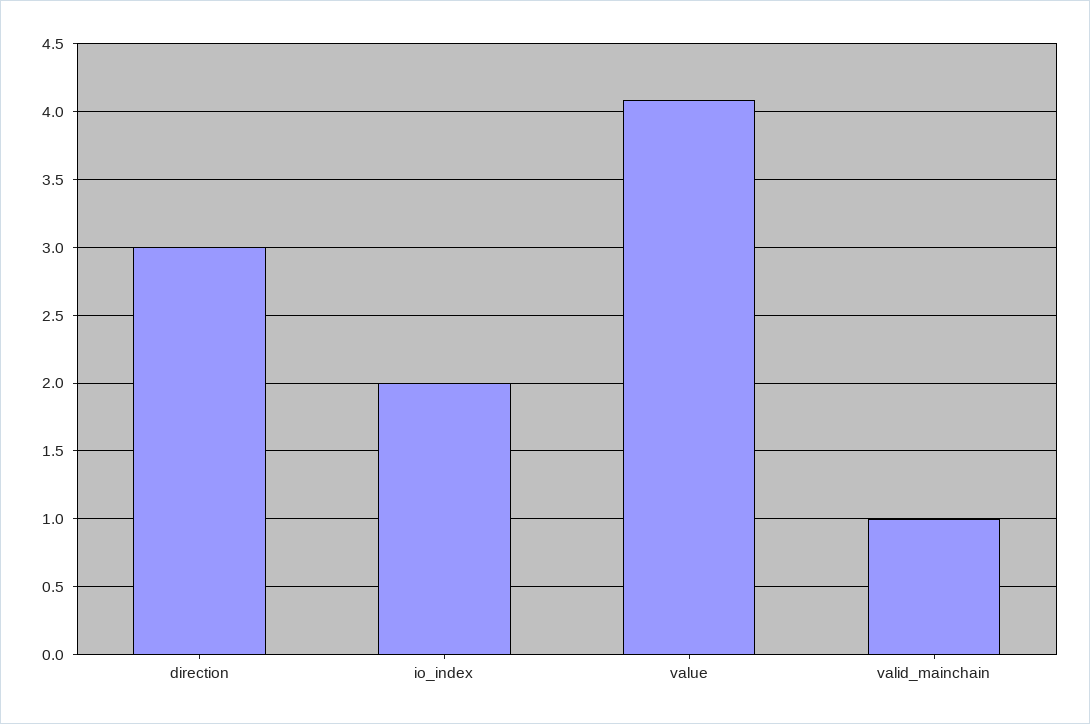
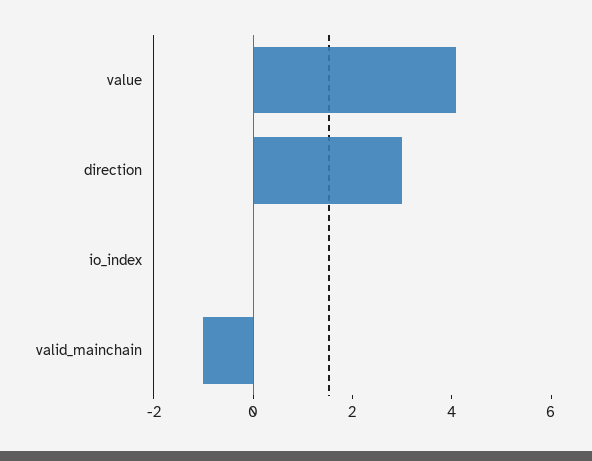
io_index: 2 -> 0
valid_mainchain: 1 -> -1

